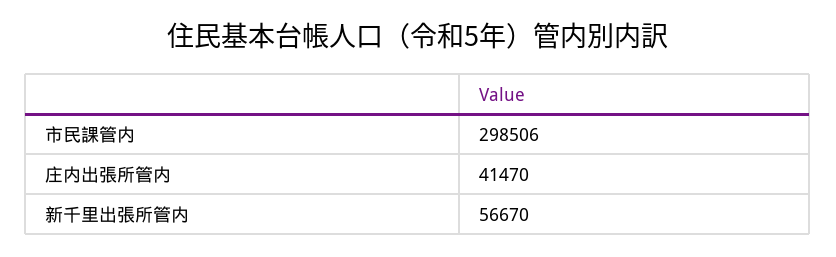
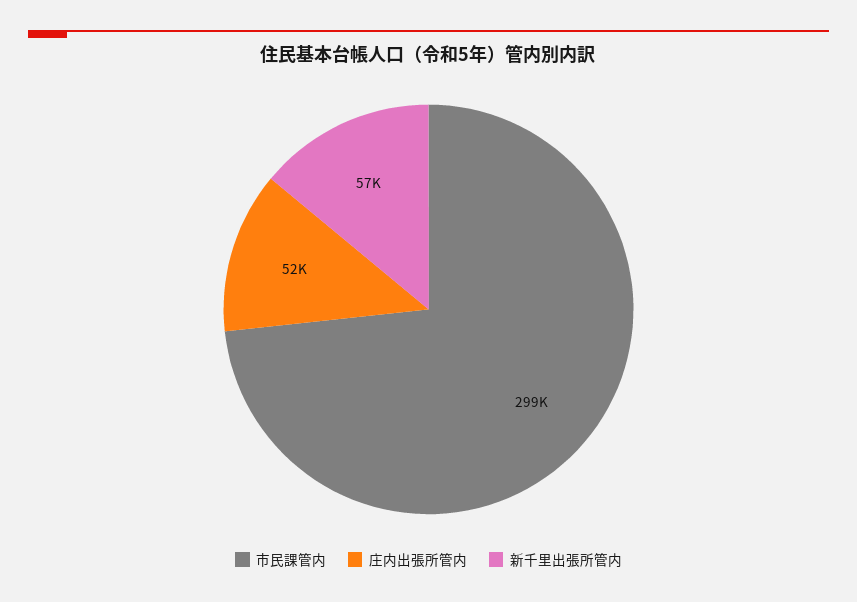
庄内出張所管内: 41470 -> 52000

